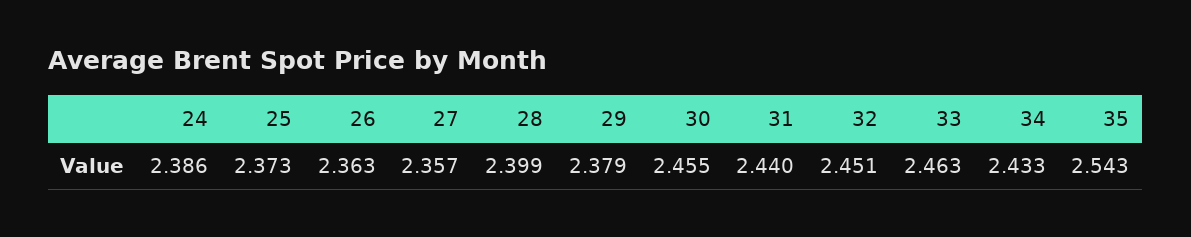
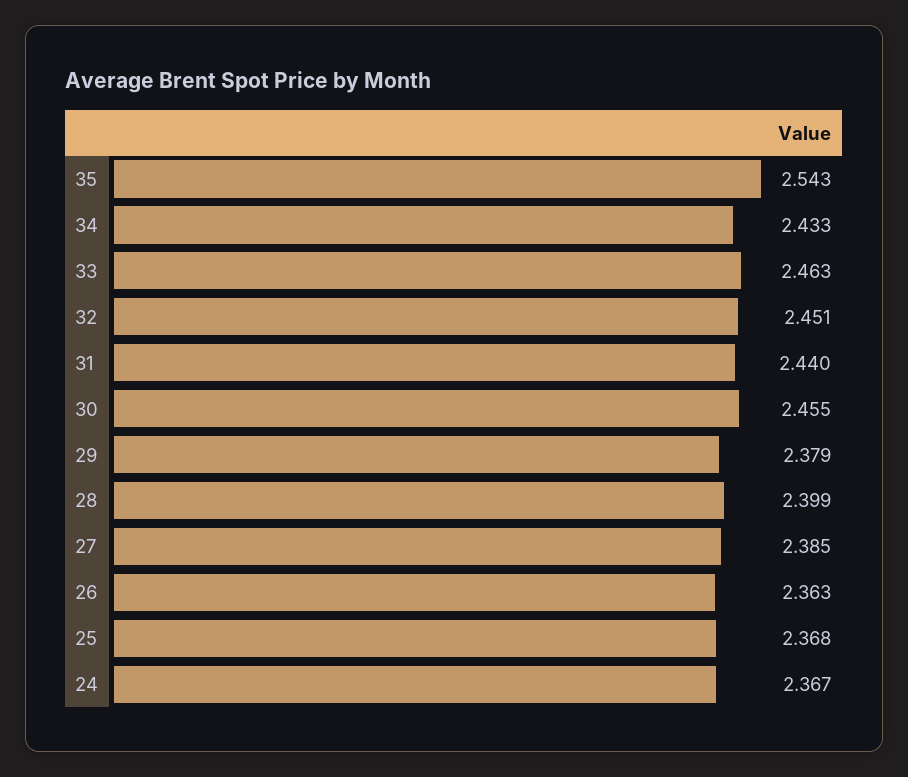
24: 2.386 -> 2.367
25: 2.373 -> 2.368
27: 2.357 -> 2.385

